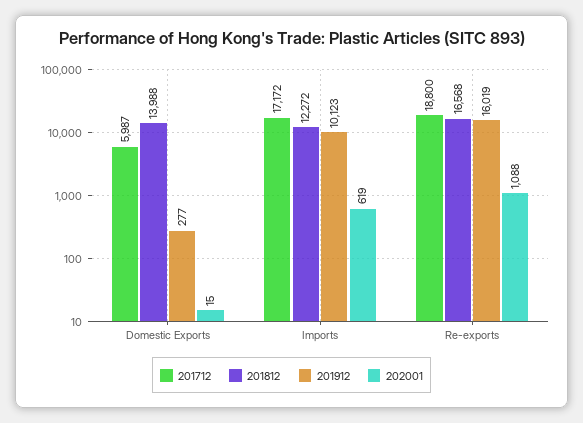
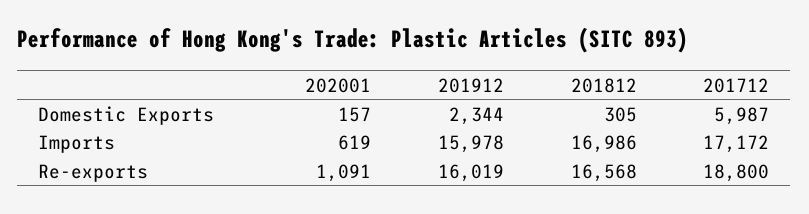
201812, Domestic Exports: 13988 -> 305
201912, Domestic Exports: 277 -> 2344
202001, Domestic Exports: 15 -> 157
201812, Imports: 12272 -> 16986
201912, Imports: 10123 -> 15978
202001, Re-exports: 1088 -> 1091

